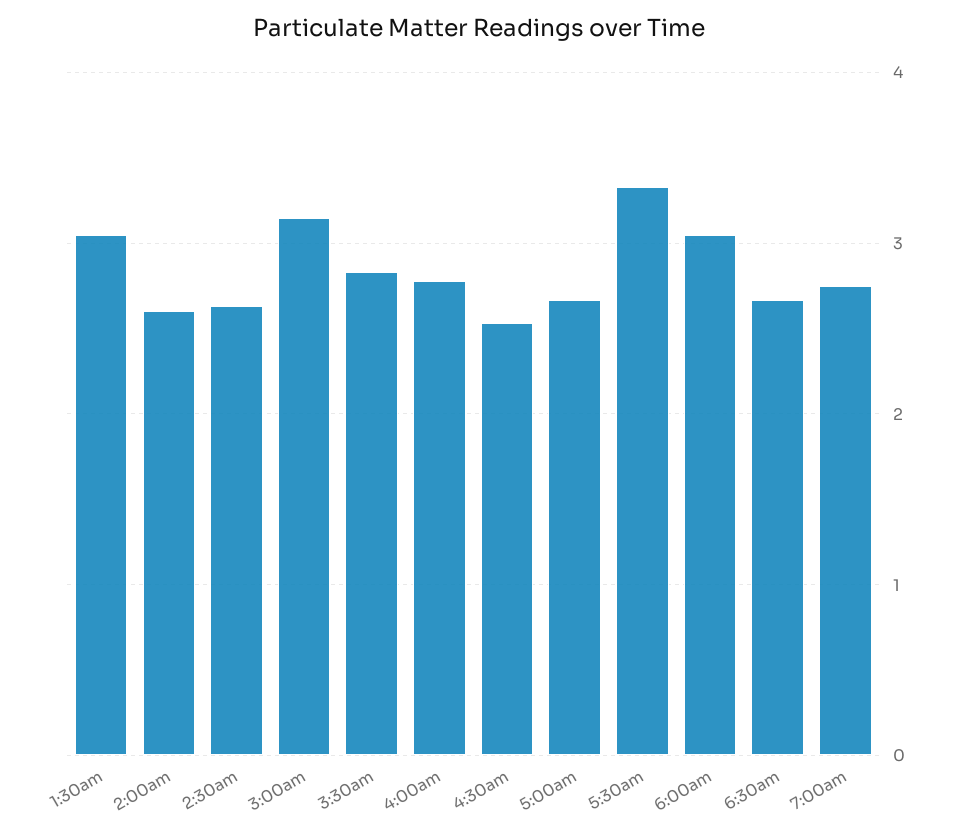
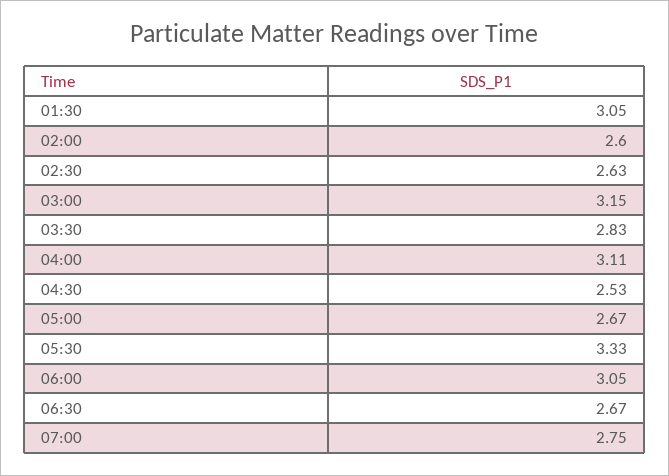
4:00am: 2.8 -> 3.11

